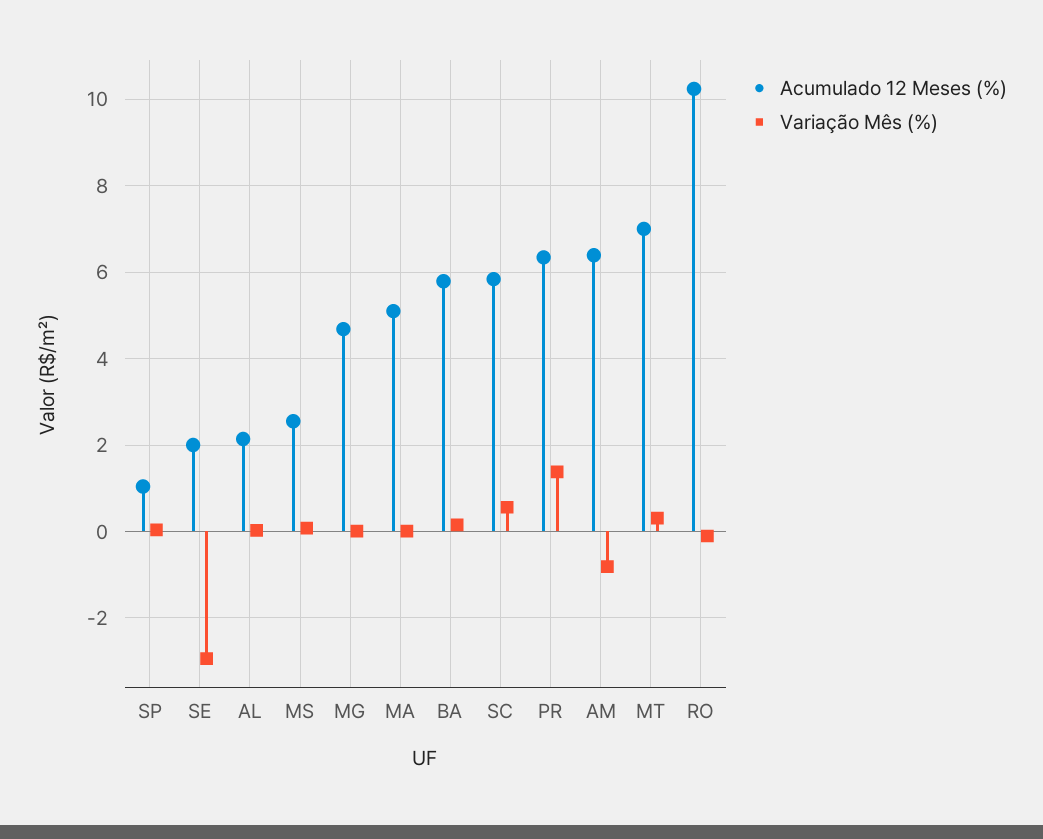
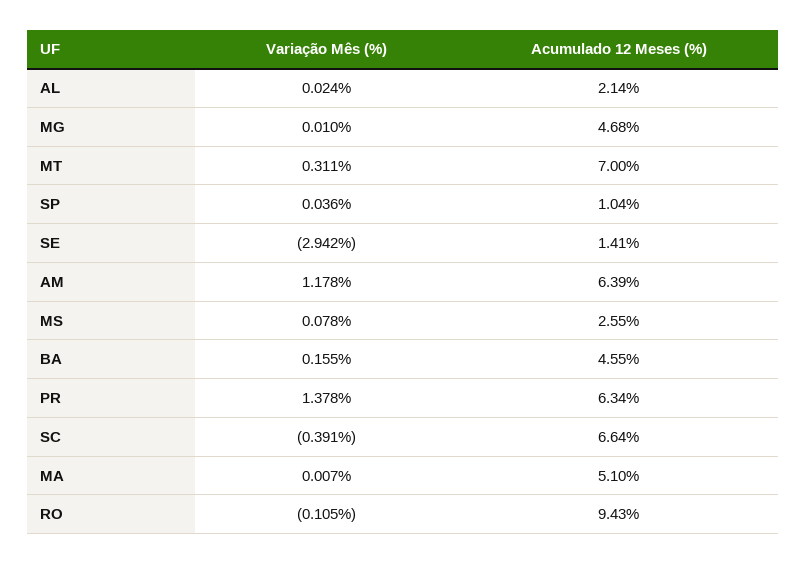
Acumulado 12 Meses (%), SE: 2 -> 1.41
Acumulado 12 Meses (%), BA: 5.8 -> 4.55
Acumulado 12 Meses (%), SC: 5.8 -> 6.64
Variação Mês (%), SC: 0.6 -> -0.391
Variação Mês (%), AM: -0.8 -> 1.178
Acumulado 12 Meses (%), RO: 10.2 -> 9.43

